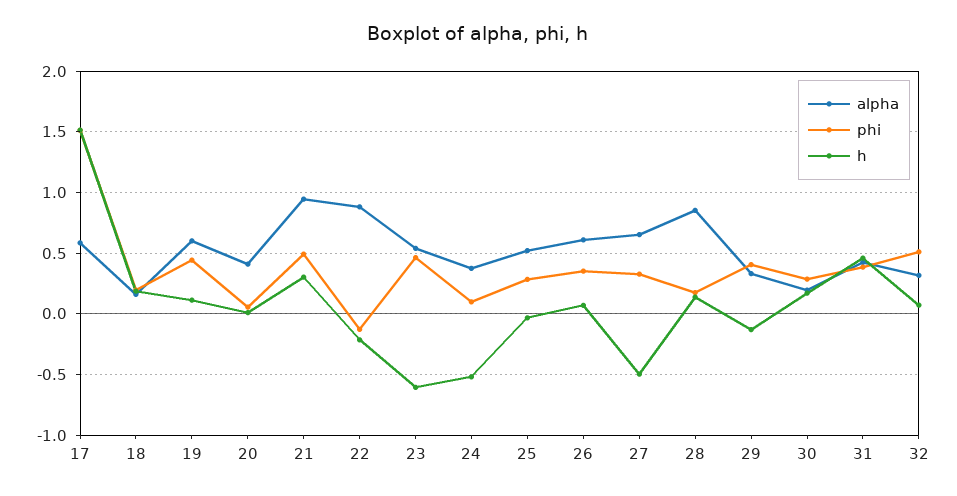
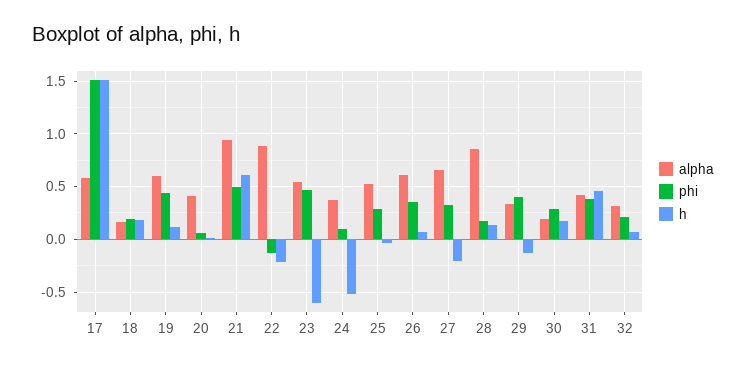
h, 21: 0.3 -> 0.6
h, 27: -0.5 -> -0.2
phi, 32: 0.5 -> 0.2

